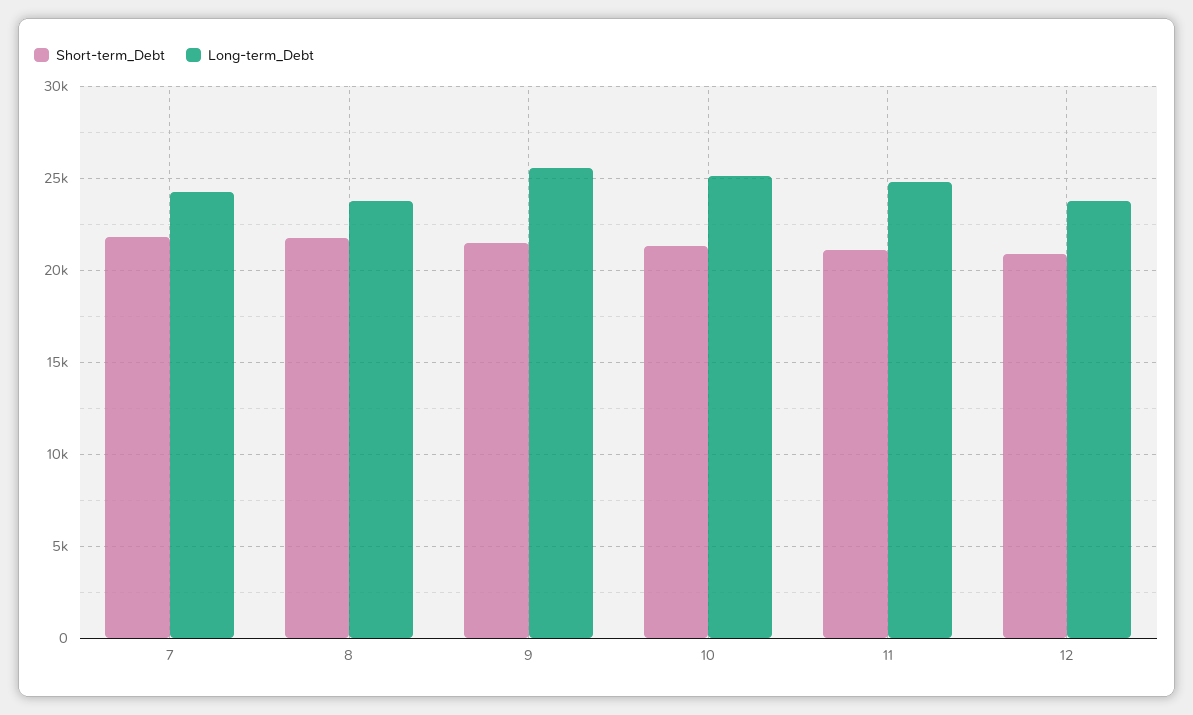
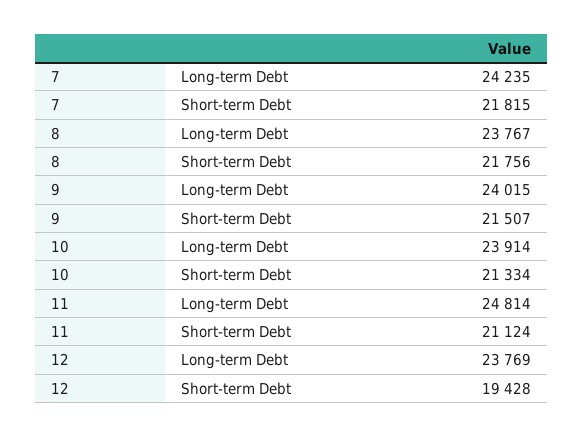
Long-term_Debt, 9: 25500 -> 24015
Long-term_Debt, 10: 25000 -> 23914
Short-term_Debt, 12: 21000 -> 19428

